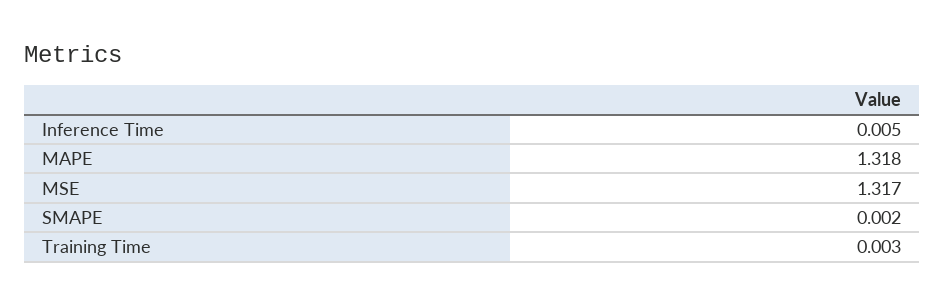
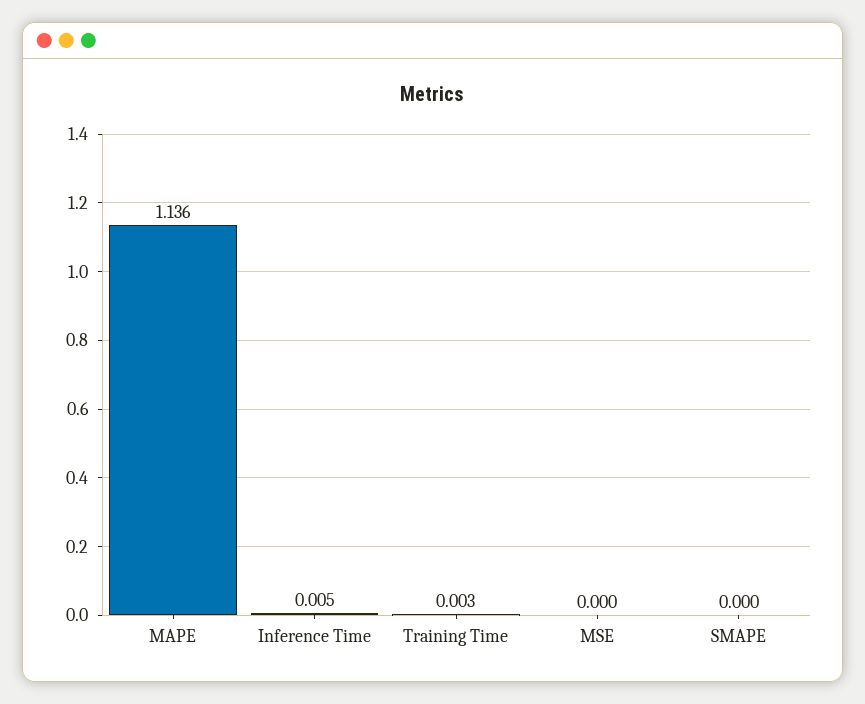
MAPE: 1.318 -> 1.136
MSE: 1.317 -> 0
SMAPE: 0.002 -> 0

